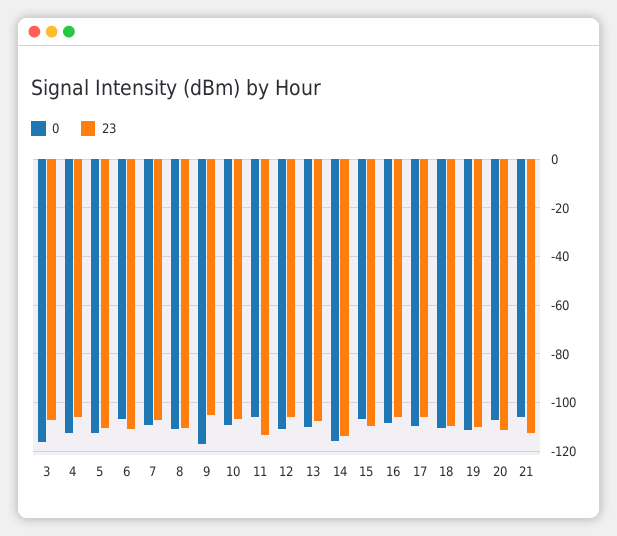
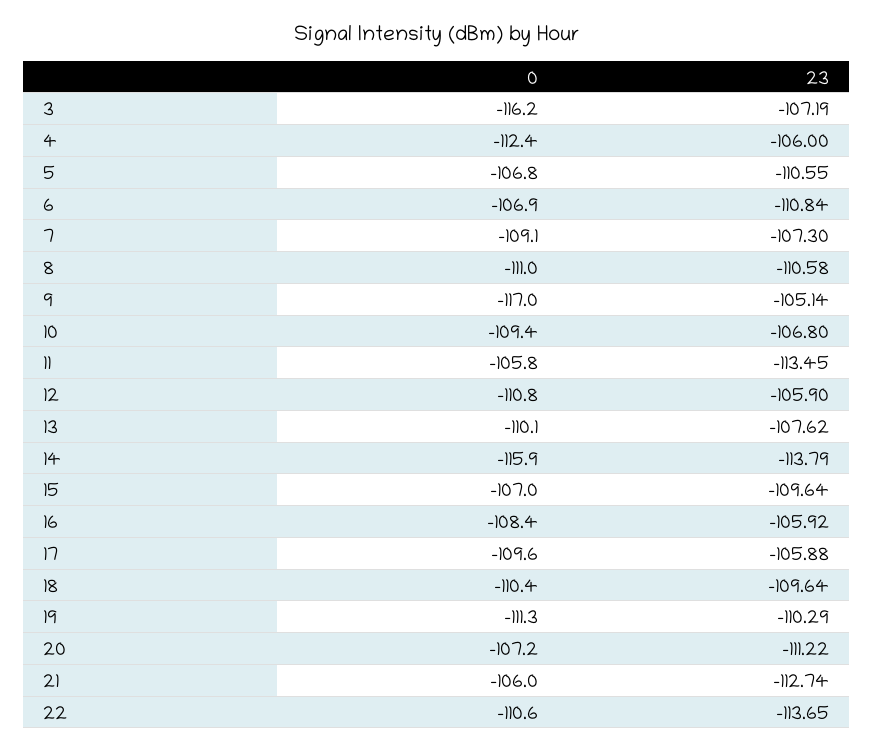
0, 5: -112.5 -> -106.8
0, 22: none -> -110.6
23, 22: none -> -113.65

